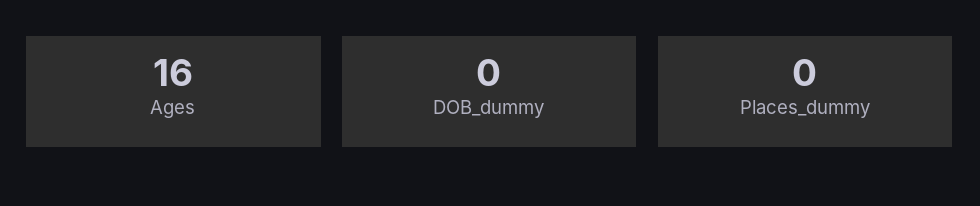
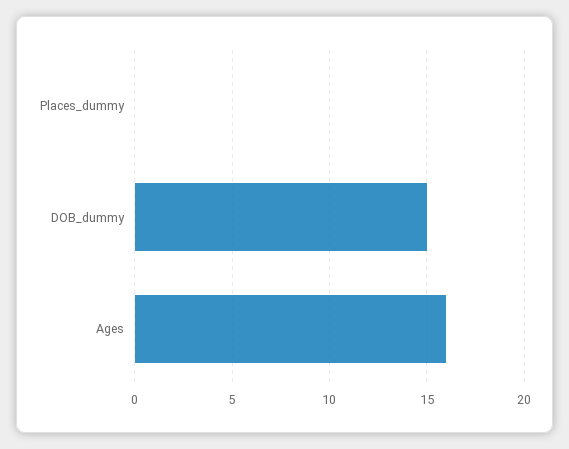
DOB_dummy: 0 -> 15

